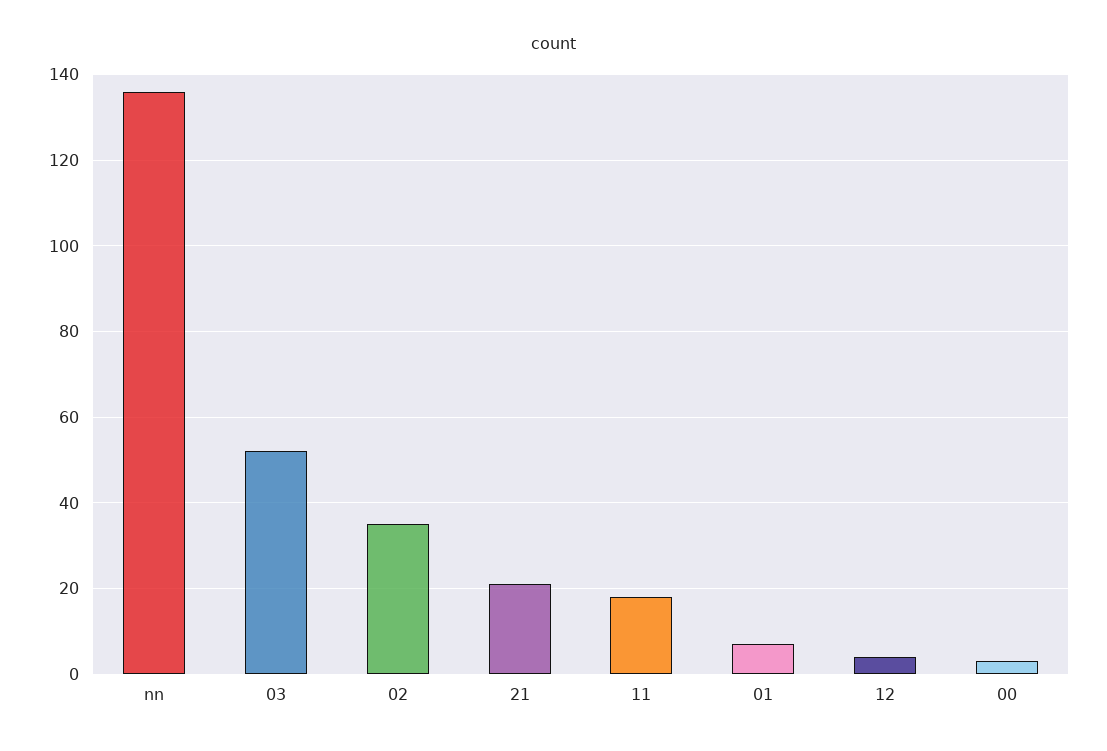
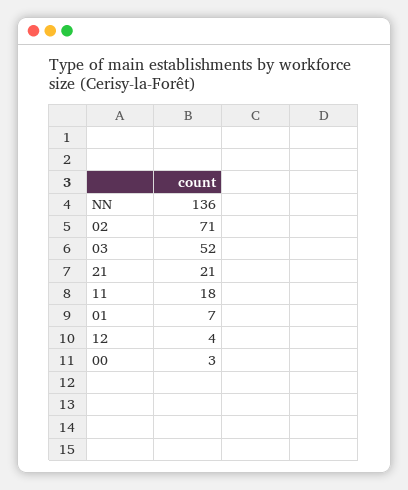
02: 35 -> 71

